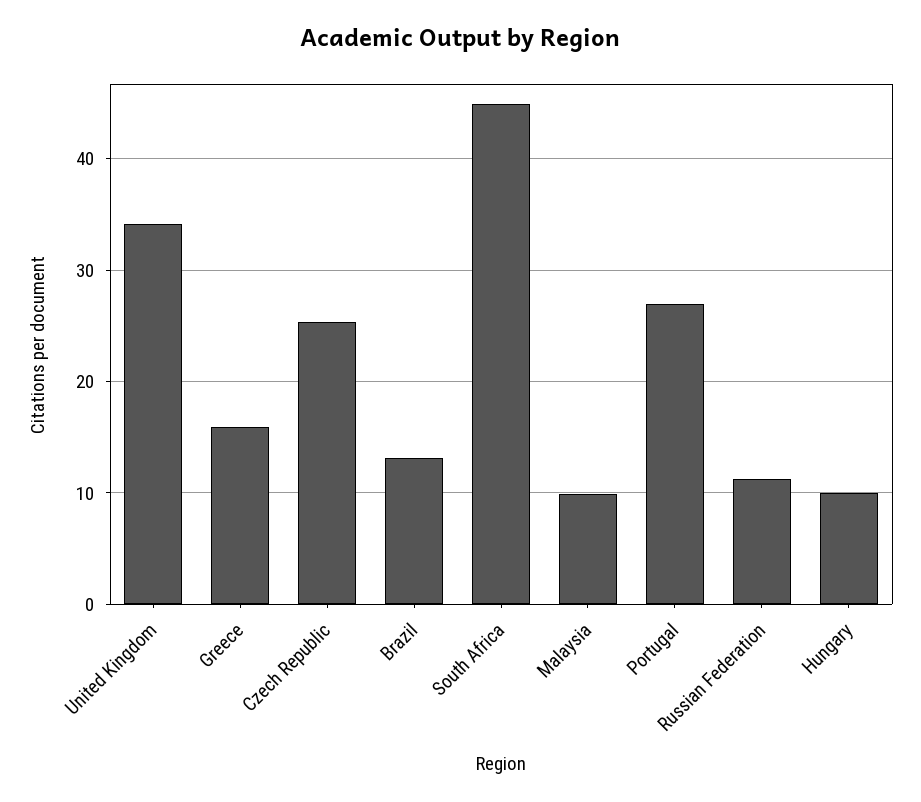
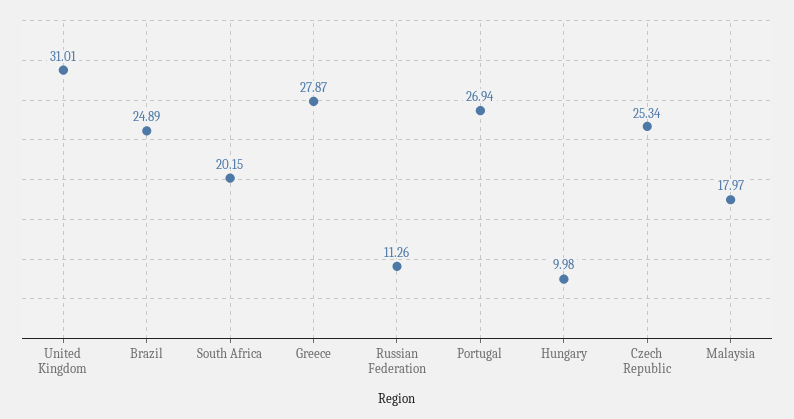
United Kingdom: 34 -> 31.01
Greece: 16 -> 27.87
Brazil: 13 -> 24.89
South Africa: 45 -> 20.15
Malaysia: 10 -> 17.97

